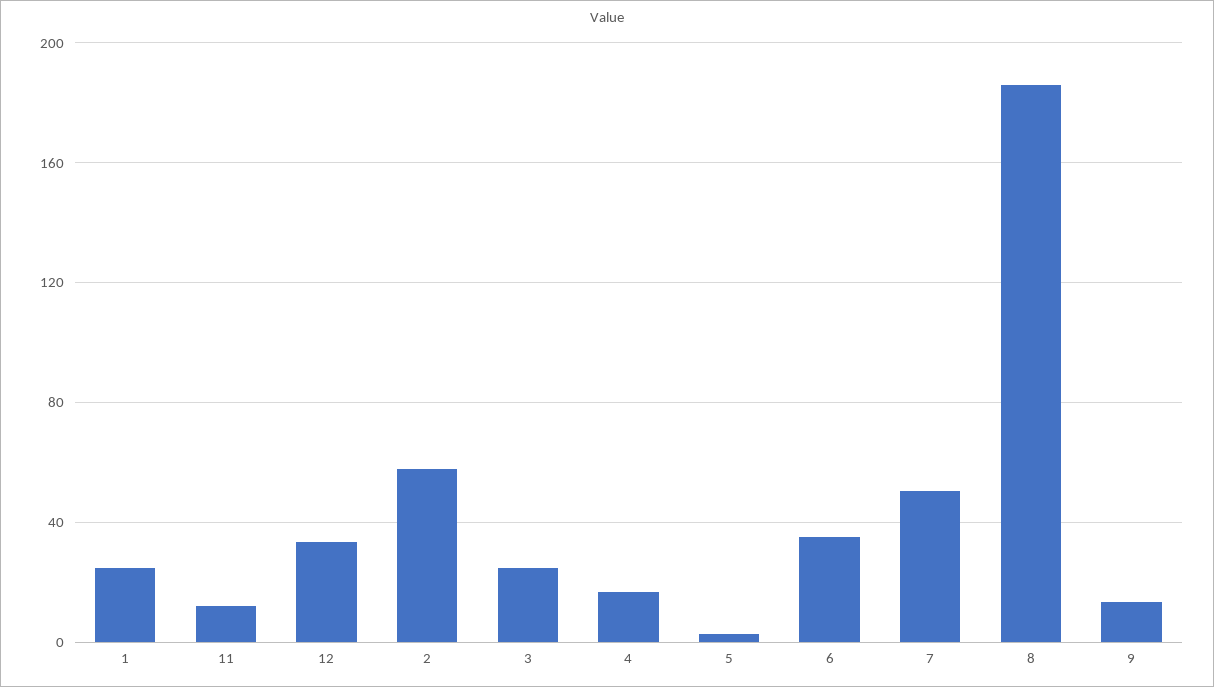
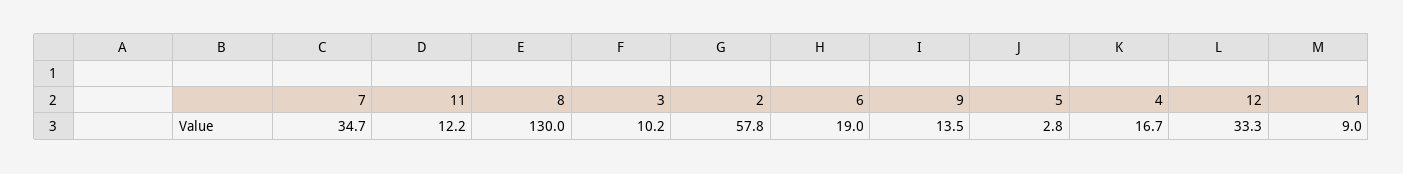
1: 25 -> 9
3: 25 -> 10.2
6: 35 -> 19
7: 50 -> 34.7
8: 185 -> 130

